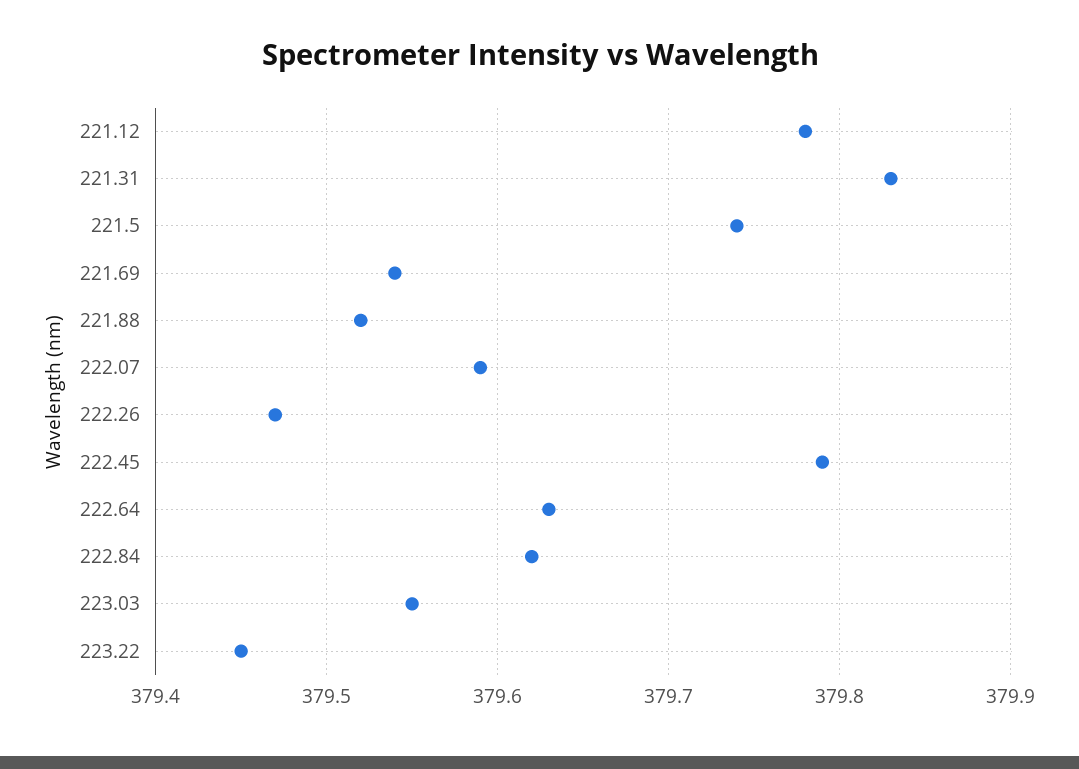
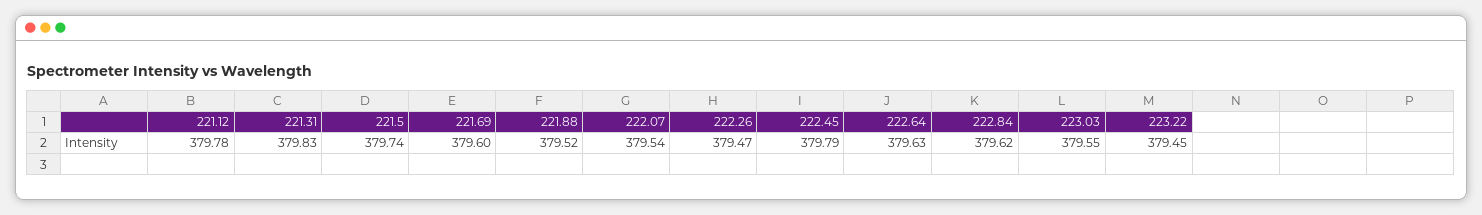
221.69: 379.54 -> 379.6
222.07: 379.59 -> 379.54

